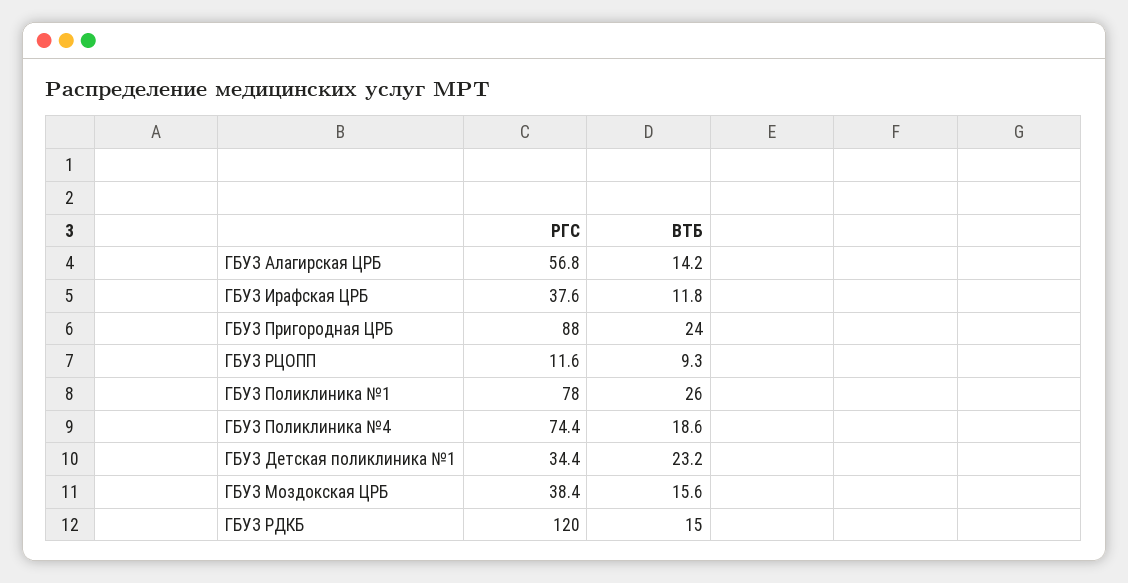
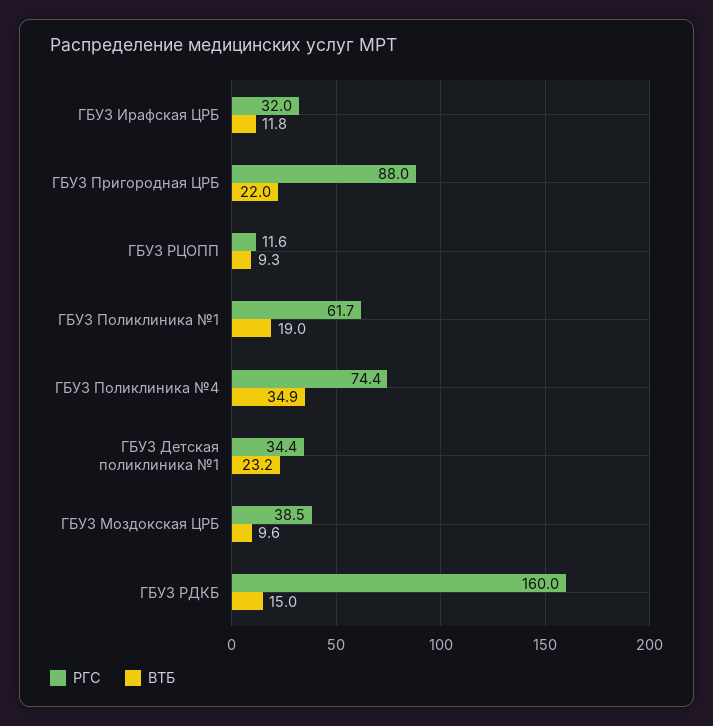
РГС, ГБУЗ Алагирская ЦРБ: 56.8 -> none
ВТБ, ГБУЗ Алагирская ЦРБ: 14.2 -> none
РГС, ГБУЗ Ирафская ЦРБ: 37.6 -> 32
ВТБ, ГБУЗ Пригородная ЦРБ: 24 -> 22
РГС, ГБУЗ Поликлиника №1: 78 -> 61.7
ВТБ, ГБУЗ Поликлиника №1: 26 -> 19
ВТБ, ГБУЗ Поликлиника №4: 18.6 -> 34.9
РГС, ГБУЗ Моздокская ЦРБ: 38.4 -> 38.5
ВТБ, ГБУЗ Моздокская ЦРБ: 15.6 -> 9.6
РГС, ГБУЗ РДКБ: 120 -> 160

